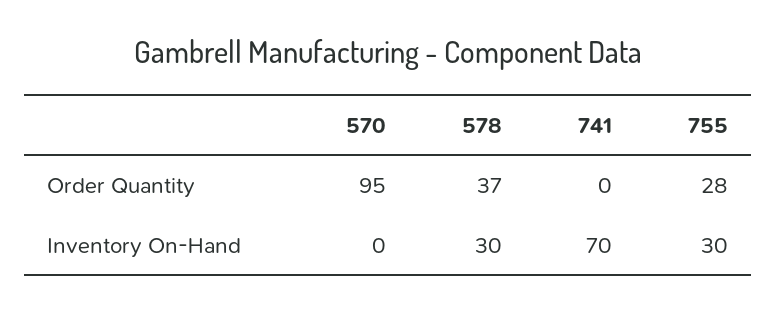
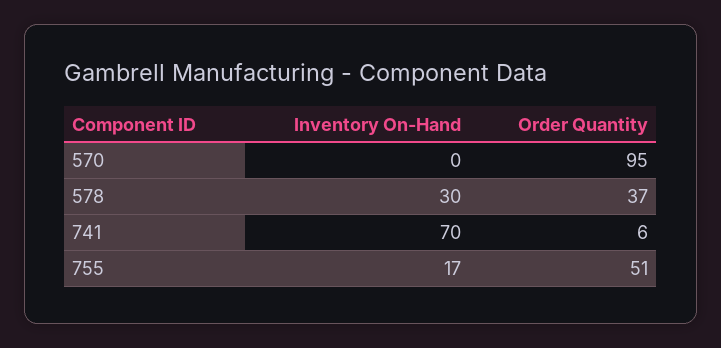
741, Order Quantity: 0 -> 6
755, Order Quantity: 28 -> 51
755, Inventory On-Hand: 30 -> 17

